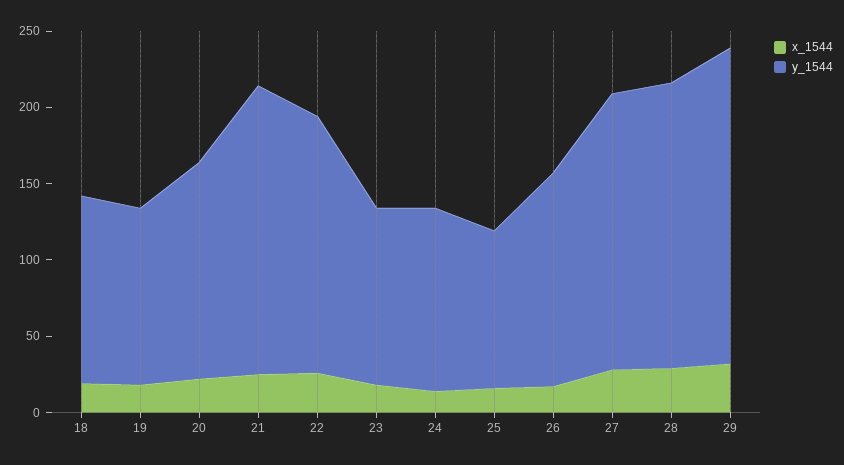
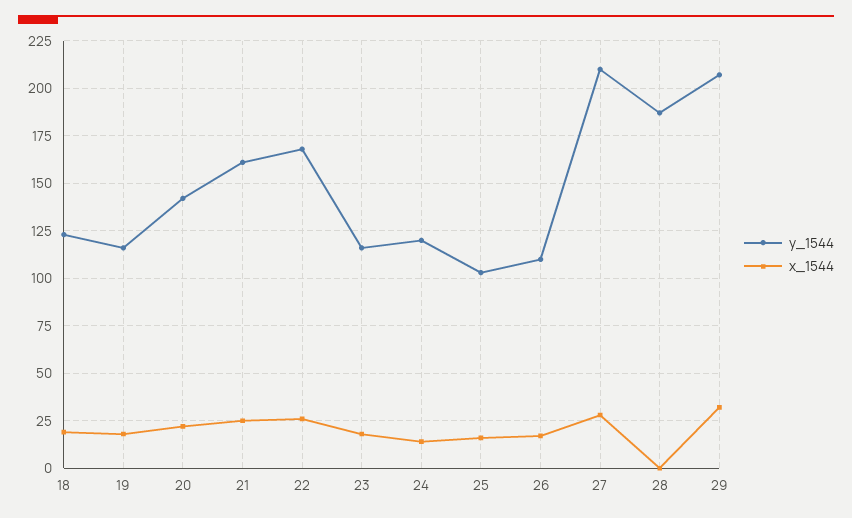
y_1544, 21: 190 -> 160
y_1544, 26: 140 -> 110
y_1544, 27: 180 -> 210
x_1544, 28: 30 -> 0

